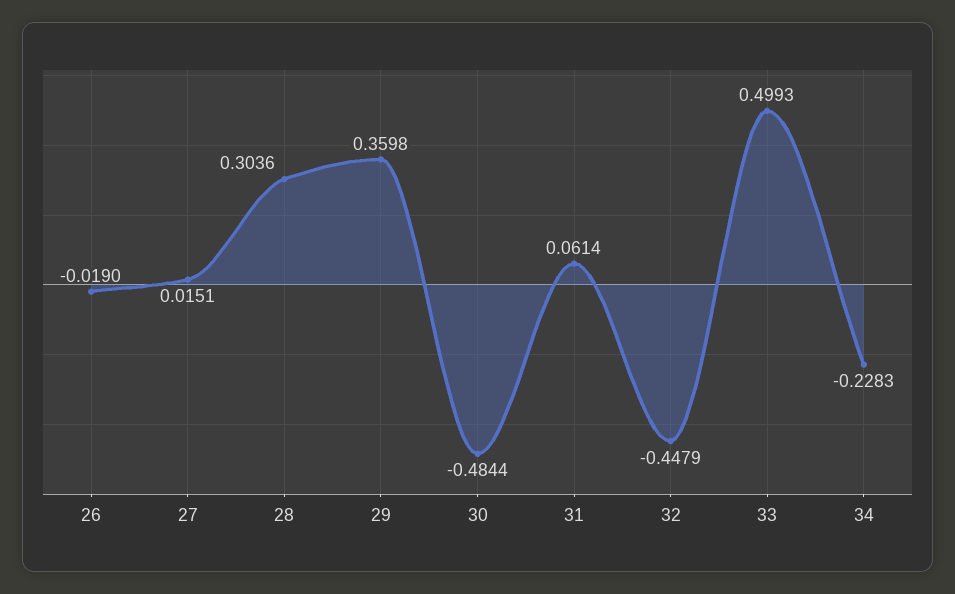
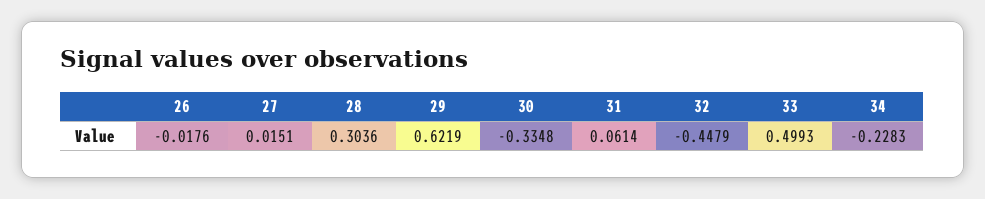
26: -0.019 -> -0.0176
29: 0.3598 -> 0.6219
30: -0.4844 -> -0.3348

